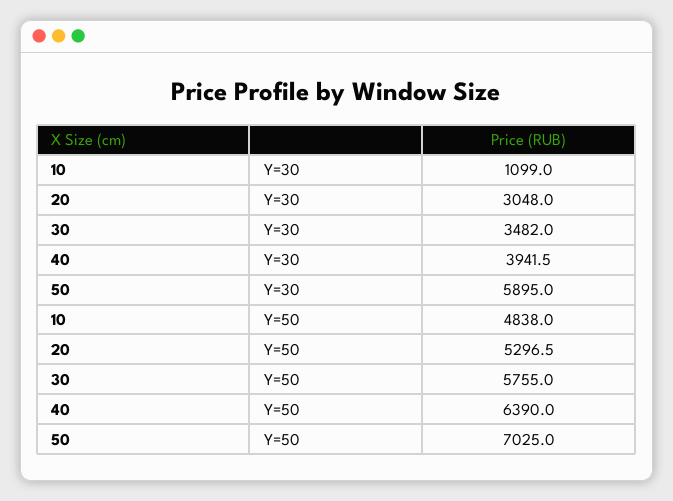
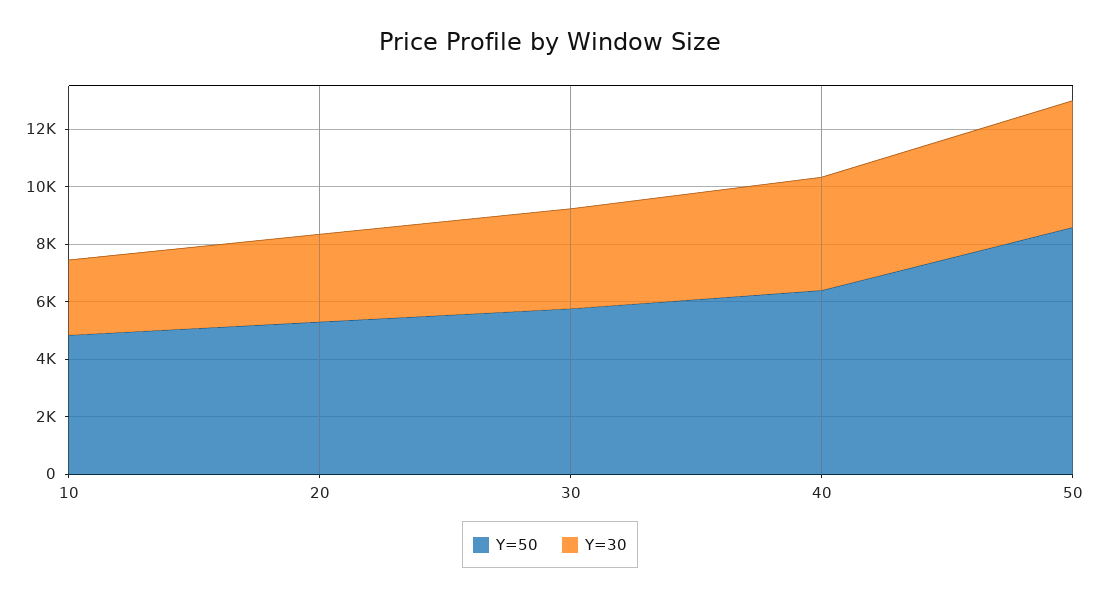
Y=30, 10: 1099 -> 2500
Y=30, 50: 5895 -> 4500
Y=50, 50: 7025 -> 8500

